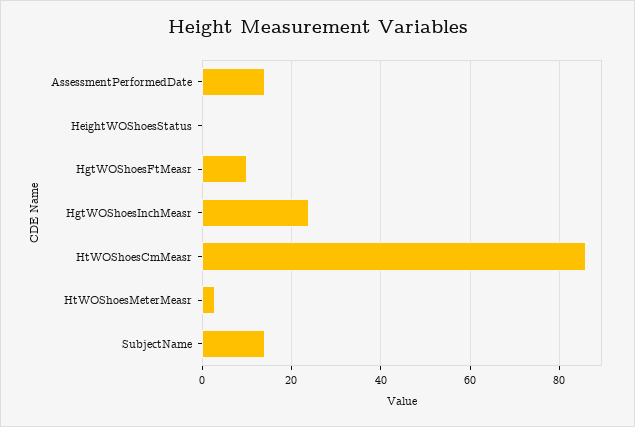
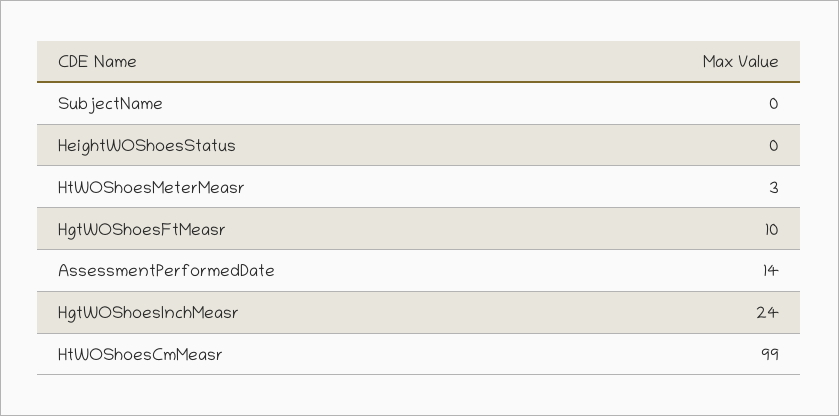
HtWOShoesCmMeasr: 85 -> 99
SubjectName: 15 -> 0

